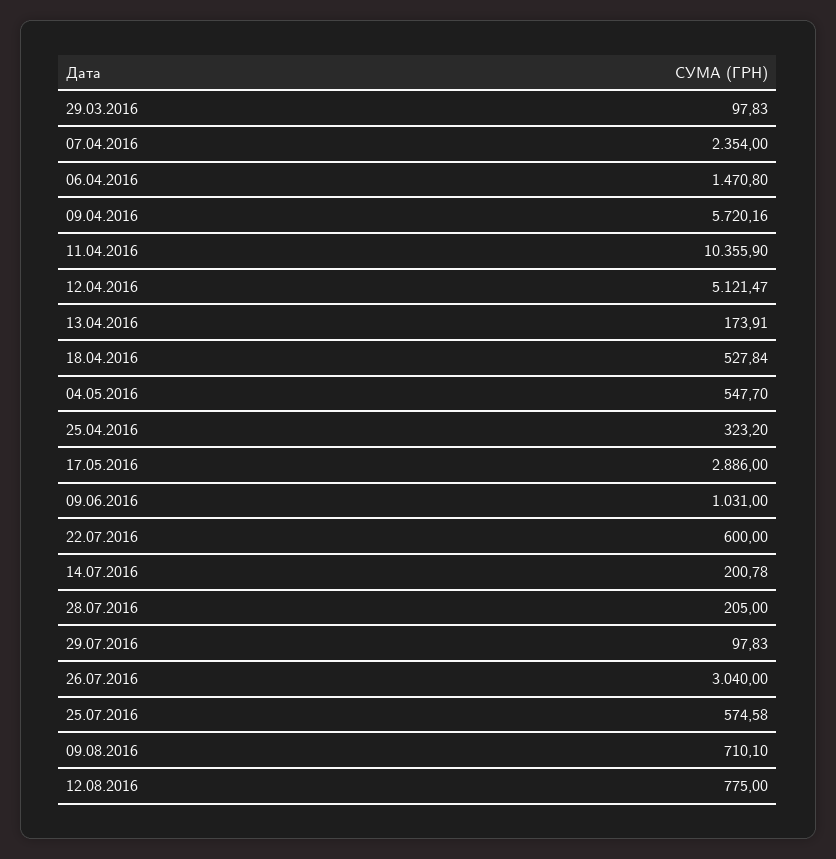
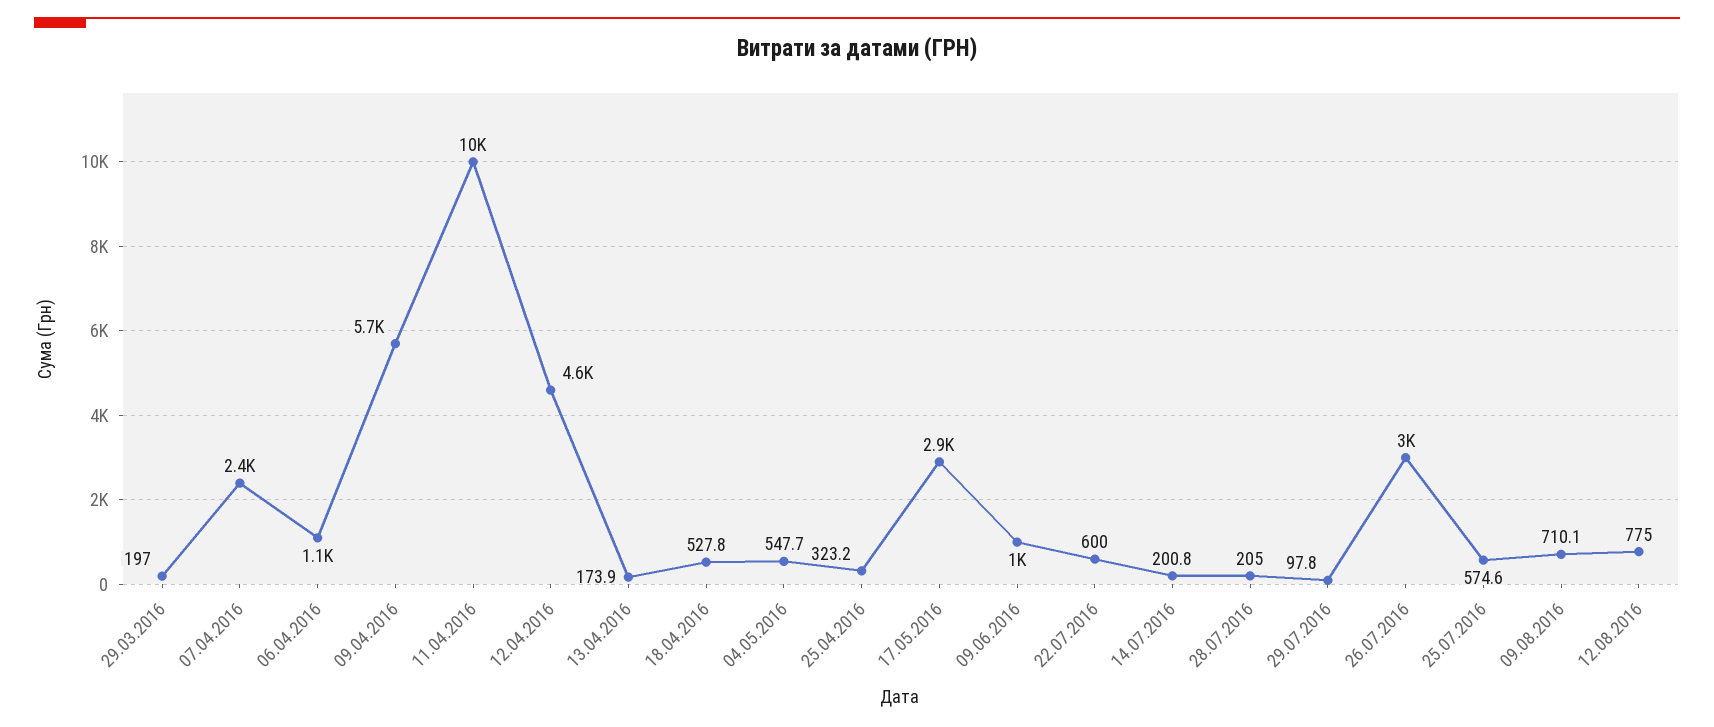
29.03.2016: 97.83 -> 197
06.04.2016: 1470.8 -> 1100
12.04.2016: 5121.47 -> 4600

